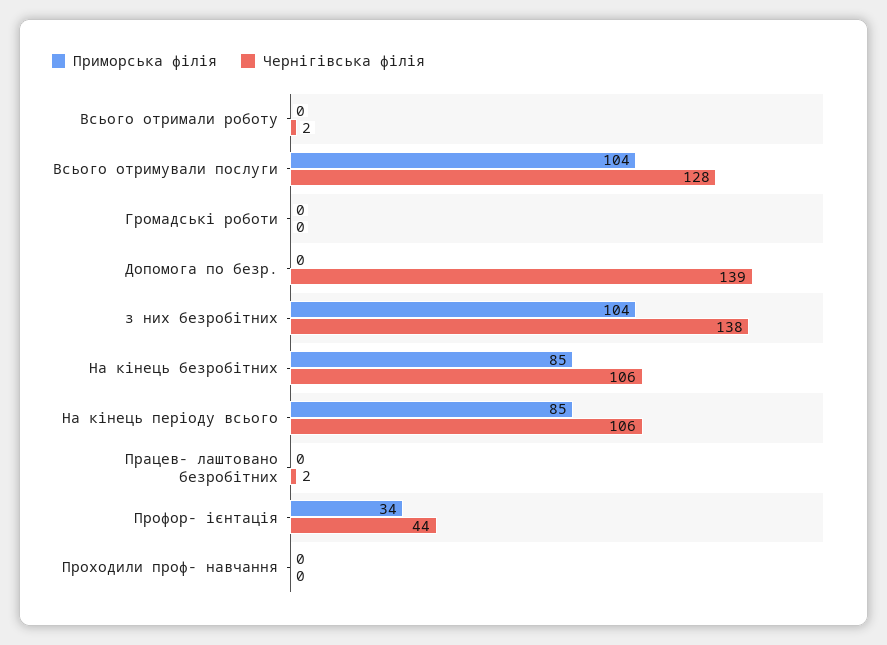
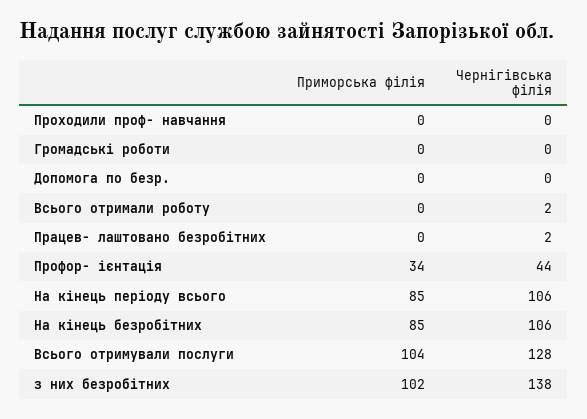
Чернігівська філія, Допомога по безр.: 139 -> 0
Приморська філія, з них безробітних: 104 -> 102

